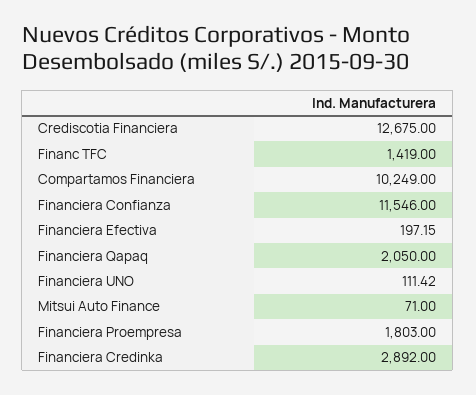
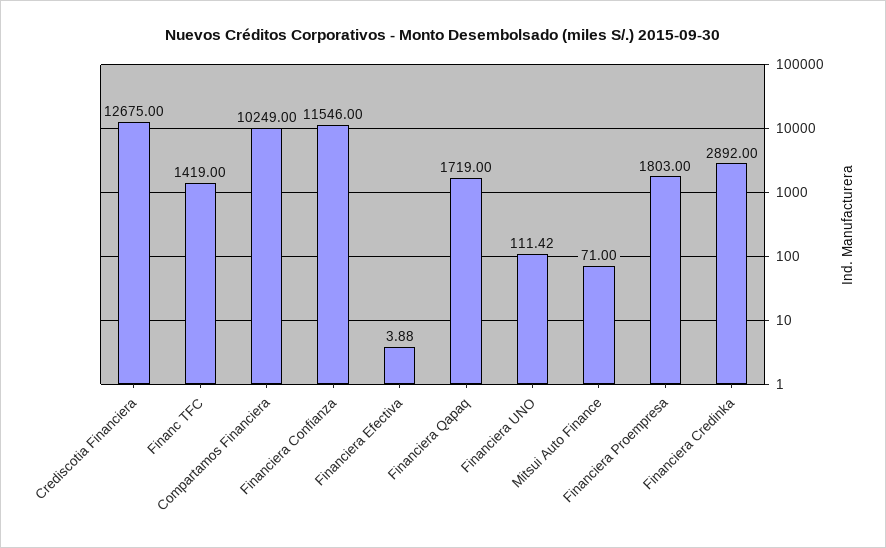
Financiera Efectiva: 197.15 -> 3.88
Financiera Qapaq: 2050 -> 1719

